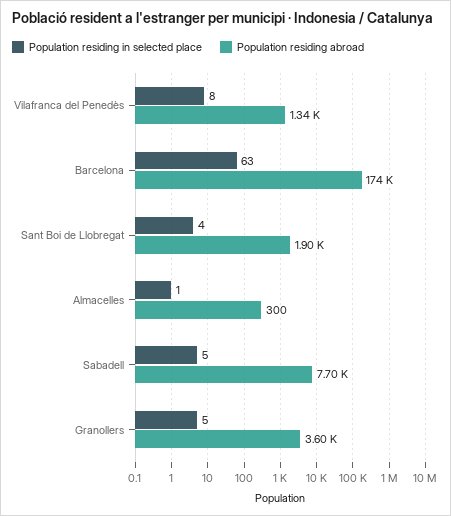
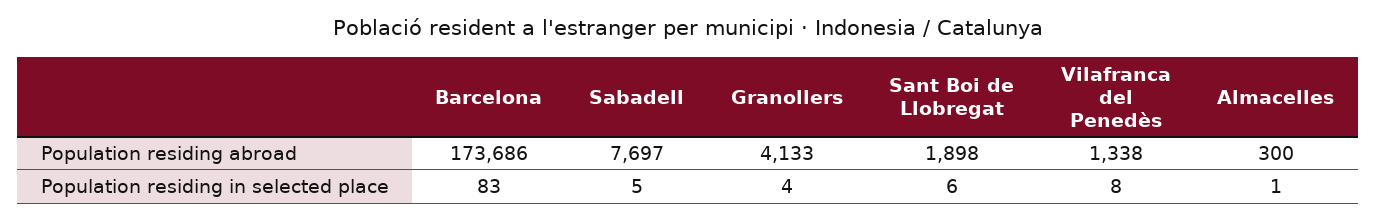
Population residing in selected place, Barcelona: 63 -> 83
Population residing in selected place, Sant Boi de Llobregat: 4 -> 6
Population residing in selected place, Granollers: 5 -> 4
Population residing abroad, Granollers: 3600 -> 4133

